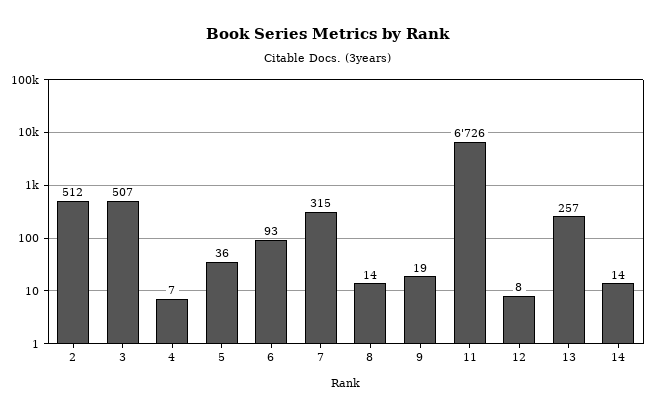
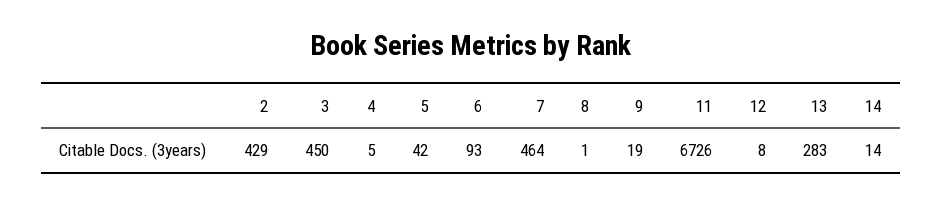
2: 512 -> 429
3: 507 -> 450
4: 7 -> 5
5: 36 -> 42
7: 315 -> 464
8: 14 -> 1
13: 257 -> 283

